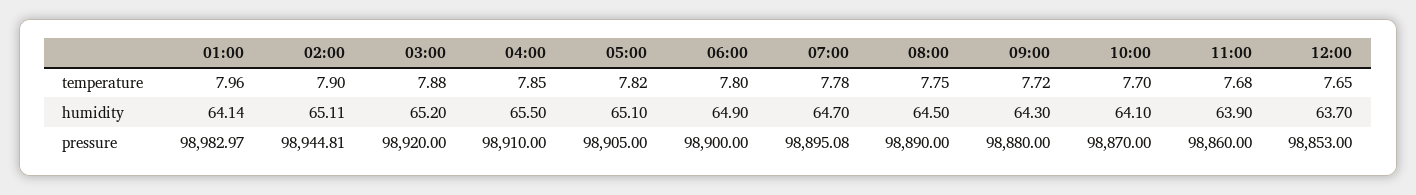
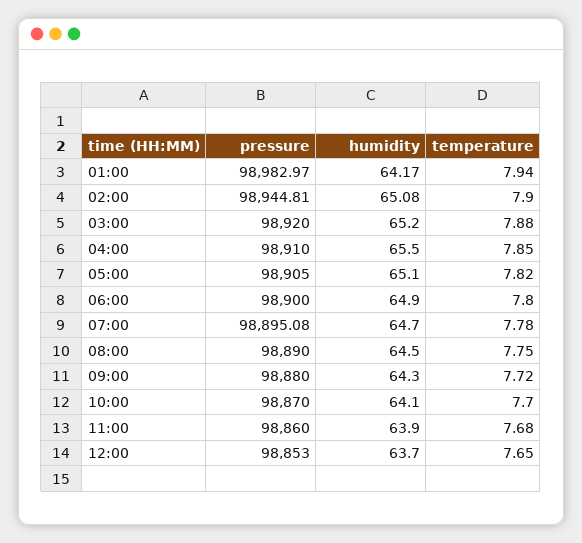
01:00, temperature: 7.96 -> 7.94
01:00, humidity: 64.14 -> 64.17
02:00, humidity: 65.11 -> 65.08

